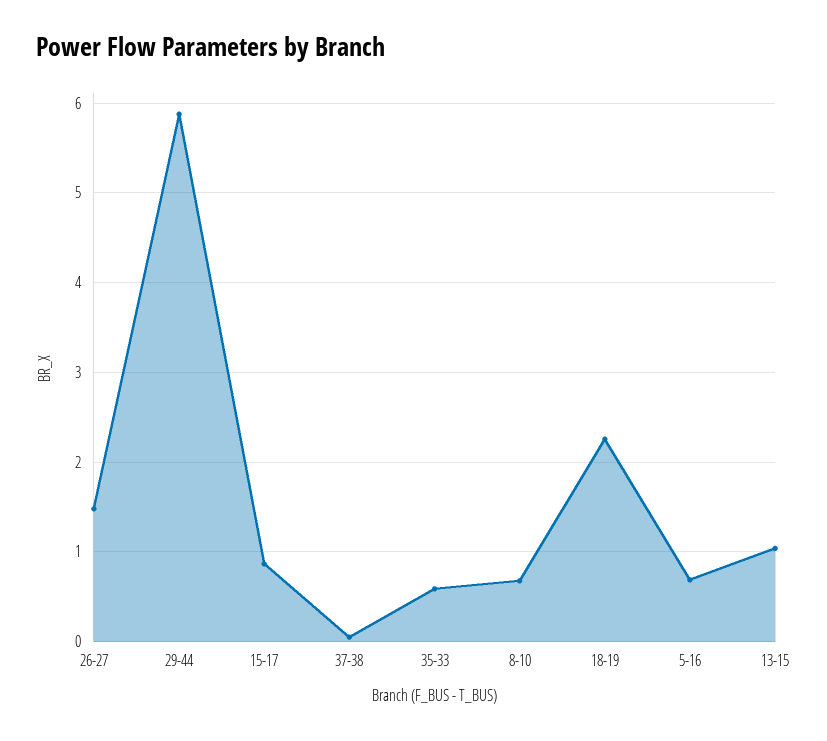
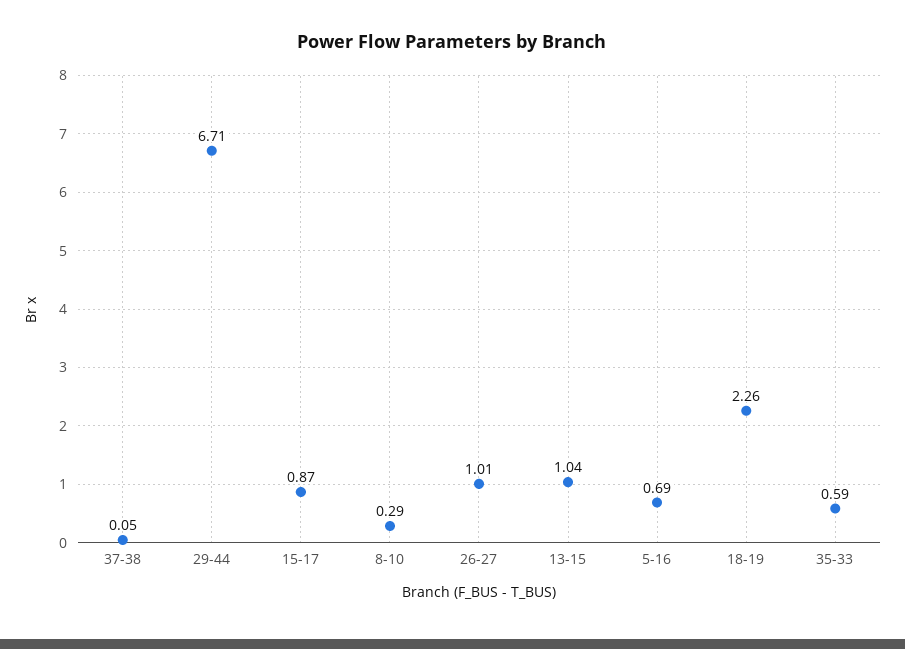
26-27: 1.5 -> 1.01
29-44: 5.9 -> 6.71
8-10: 0.7 -> 0.29

